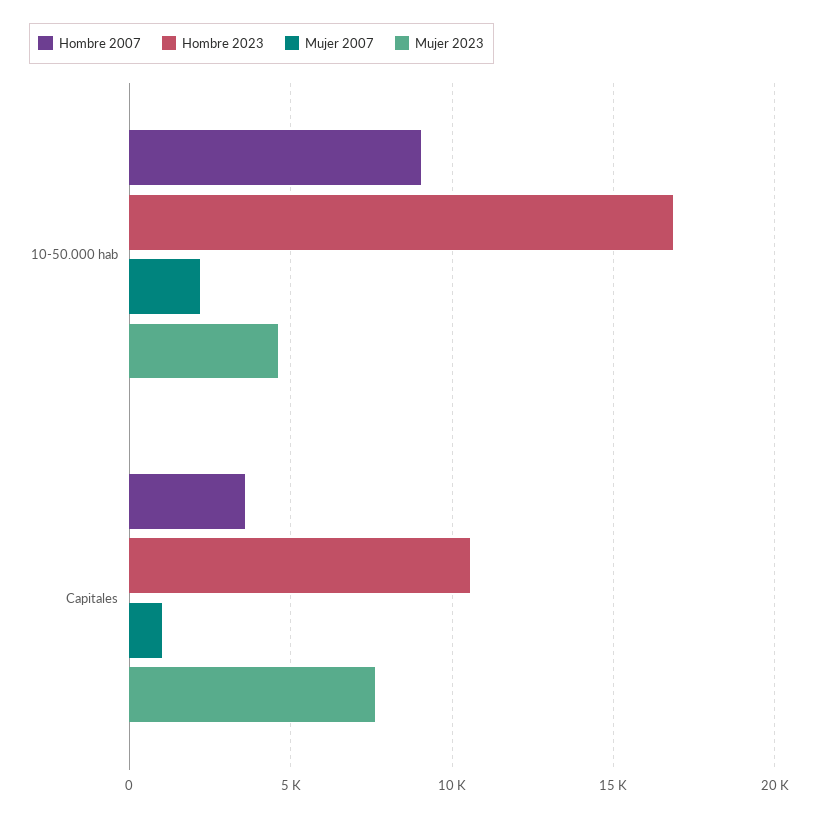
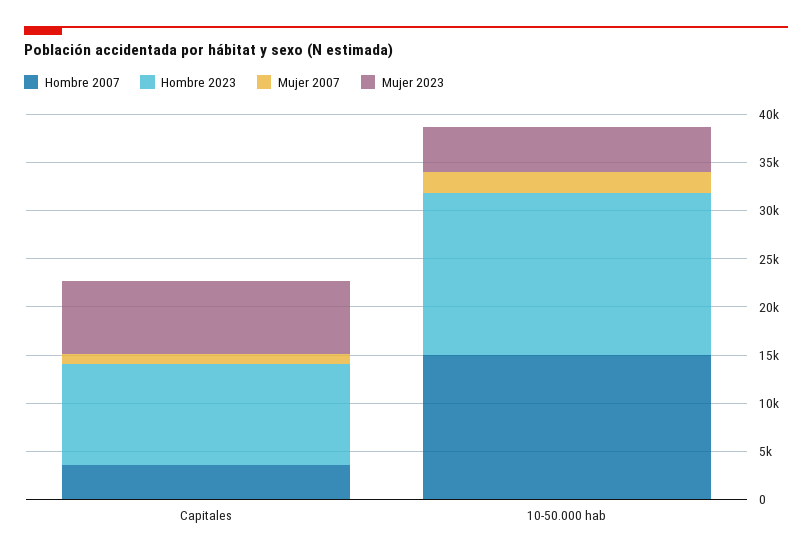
Hombre 2007, 10-50.000 hab: 9000 -> 15000

